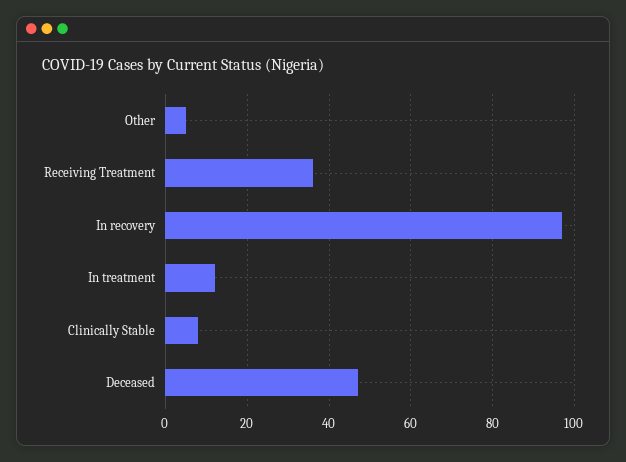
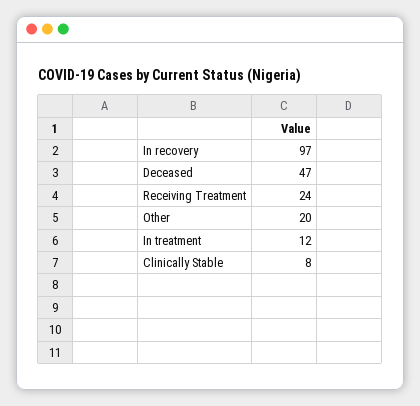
Other: 5 -> 20
Receiving Treatment: 35 -> 24

